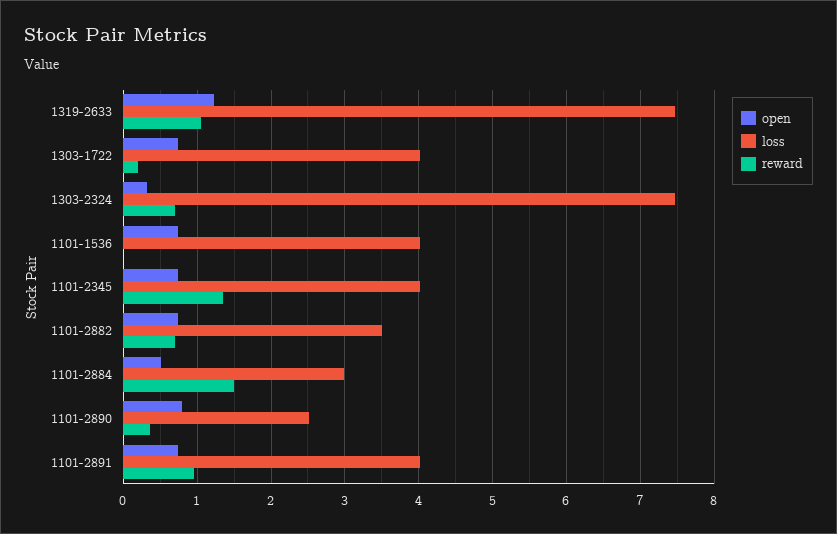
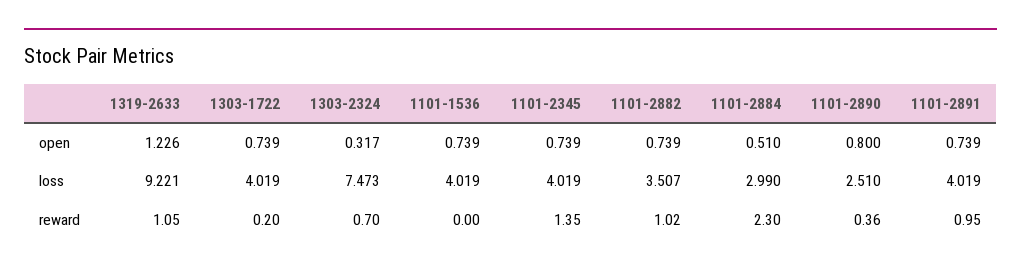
loss, 1319-2633: 7.5 -> 9.221
reward, 1101-2882: 0.7 -> 1.02
reward, 1101-2884: 1.5 -> 2.3

